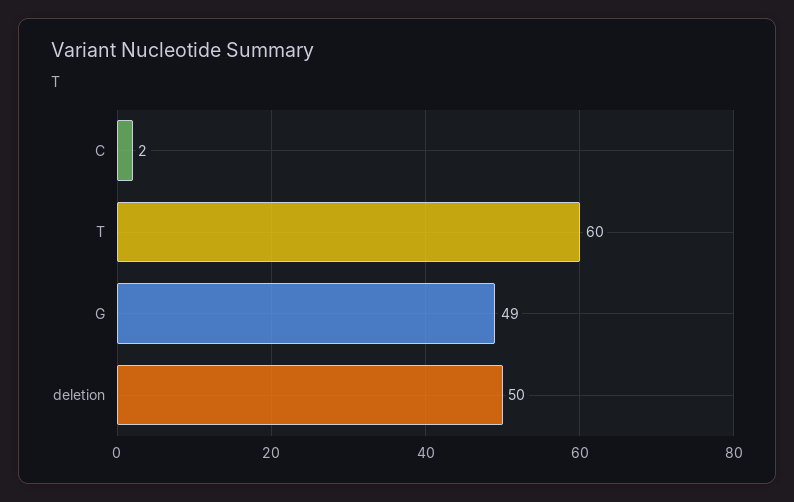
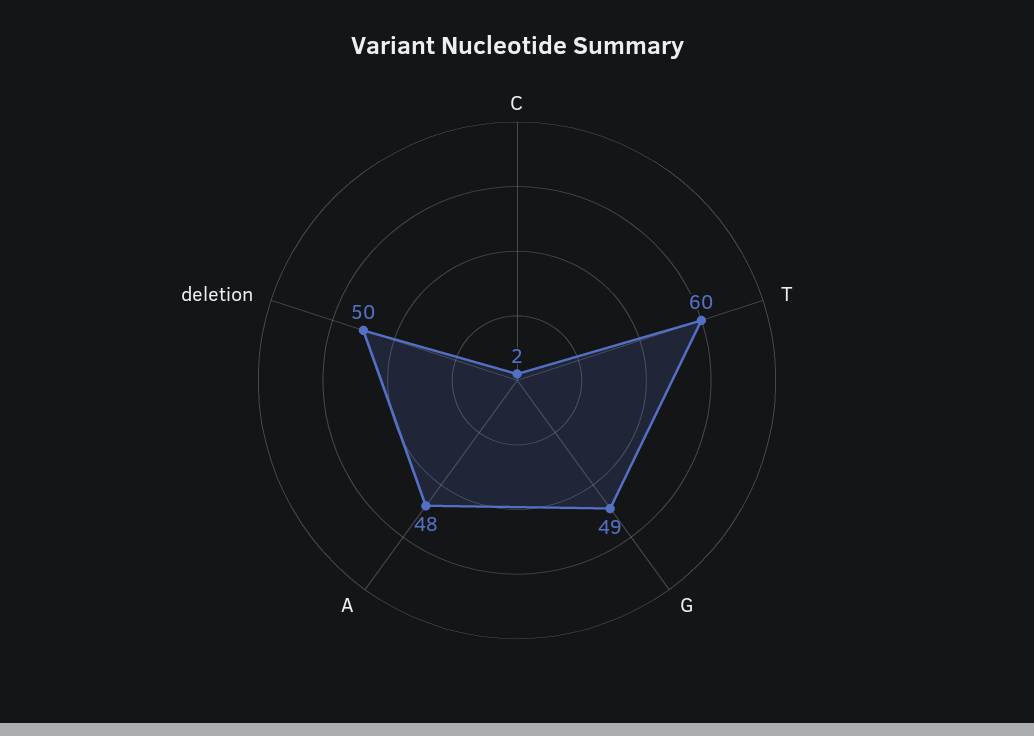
A: none -> 48

